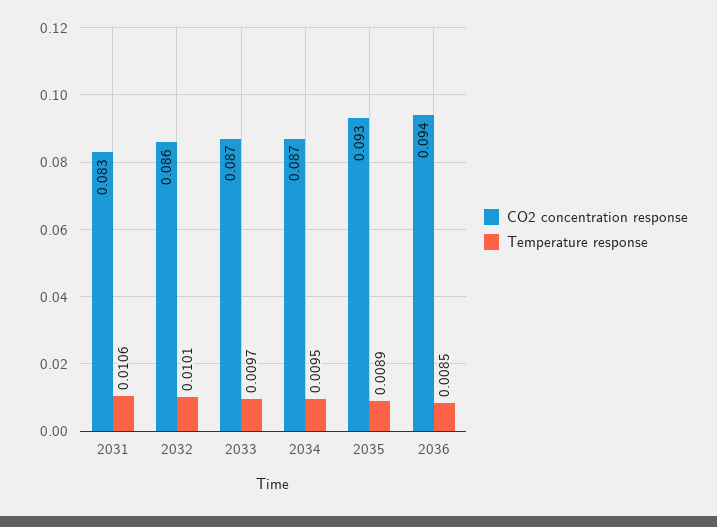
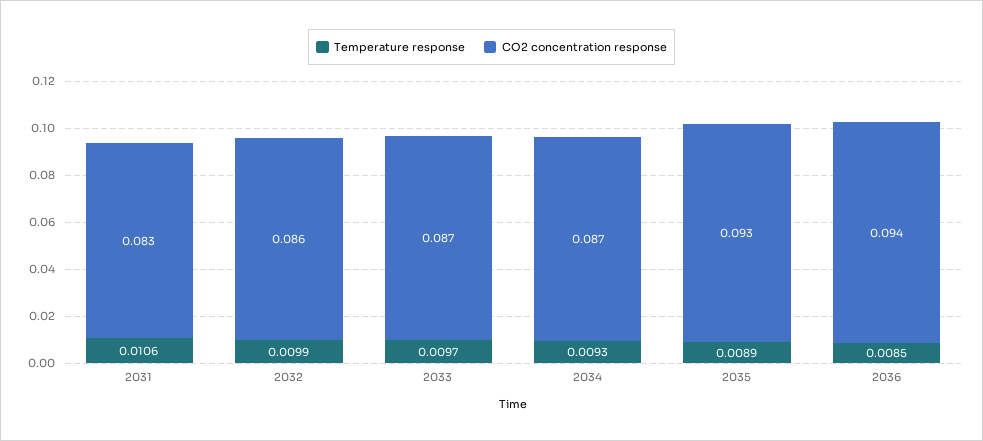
Temperature response, 2032: 0.0101 -> 0.0099
Temperature response, 2034: 0.0095 -> 0.0093

